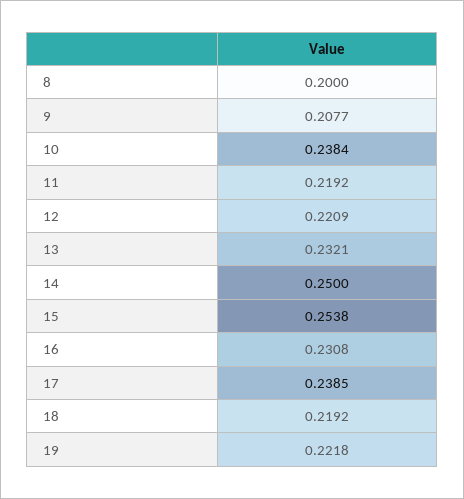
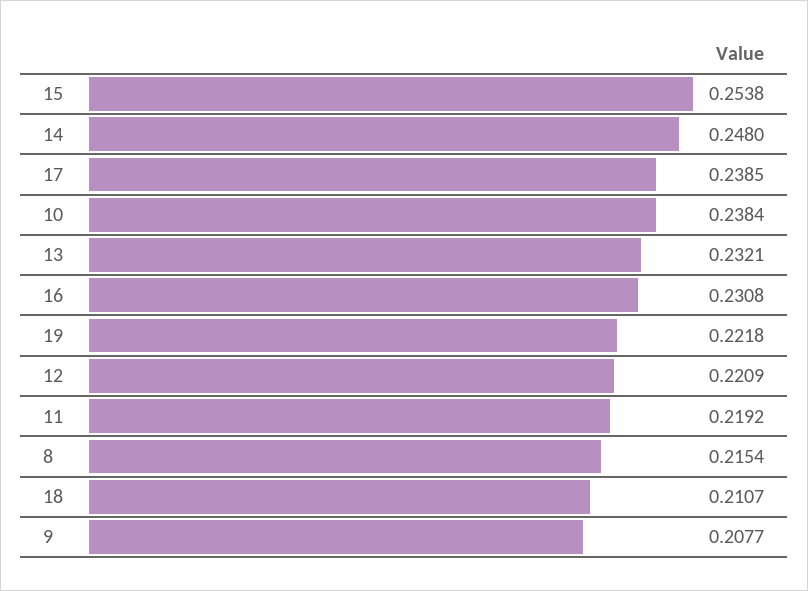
8: 0.2 -> 0.2154
14: 0.25 -> 0.248
18: 0.2192 -> 0.2107

